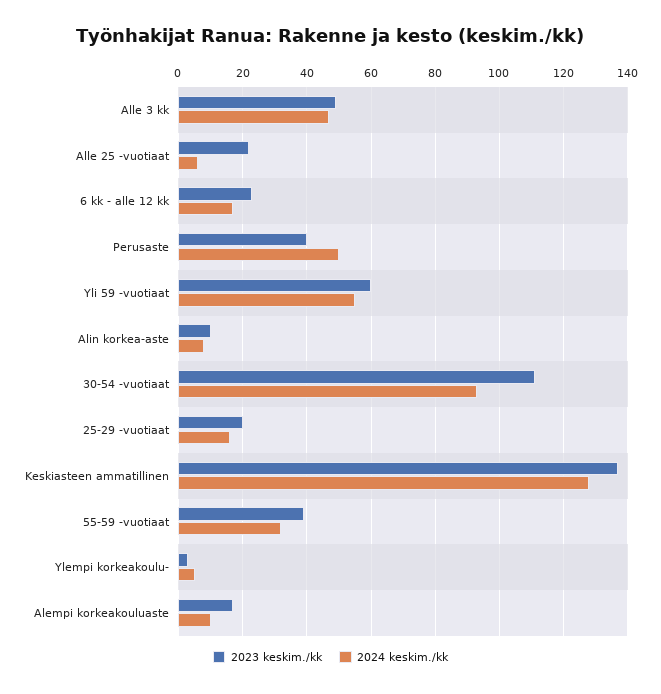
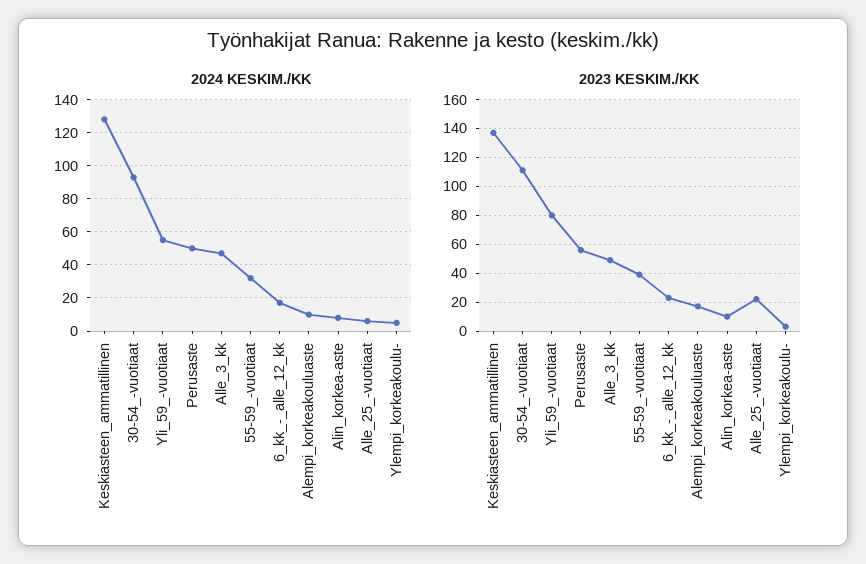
2023 keskim./kk, Perusaste: 40 -> 55
2023 keskim./kk, Yli 59 -vuotiaat: 60 -> 80
2023 keskim./kk, 25-29 -vuotiaat: 20 -> none
2024 keskim./kk, 25-29 -vuotiaat: 15 -> none

